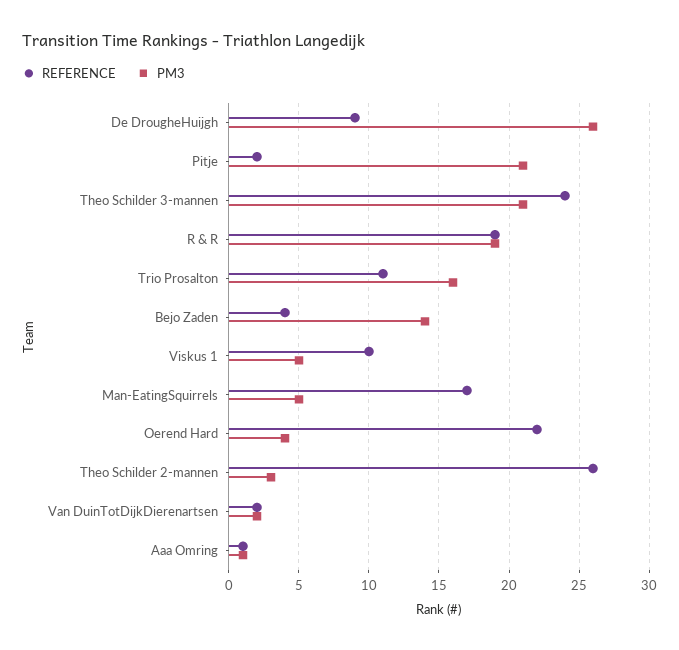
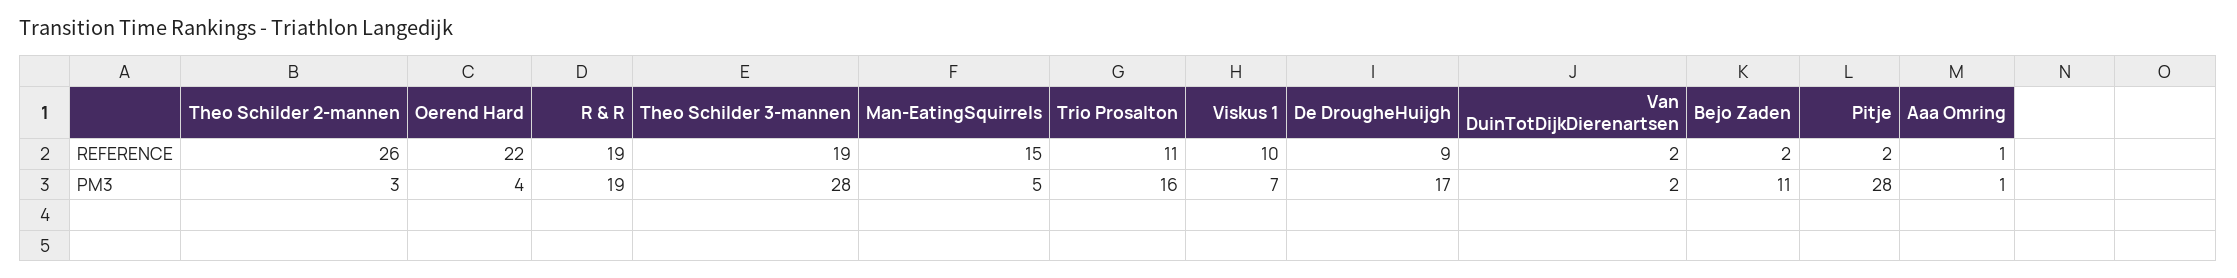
PM3, De DrougheHuijgh: 26 -> 17
PM3, Pitje: 21 -> 28
REFERENCE, Theo Schilder 3-mannen: 24 -> 19
PM3, Theo Schilder 3-mannen: 21 -> 28
REFERENCE, Bejo Zaden: 4 -> 2
PM3, Bejo Zaden: 14 -> 11
PM3, Viskus 1: 5 -> 7
REFERENCE, Man-EatingSquirrels: 17 -> 15

